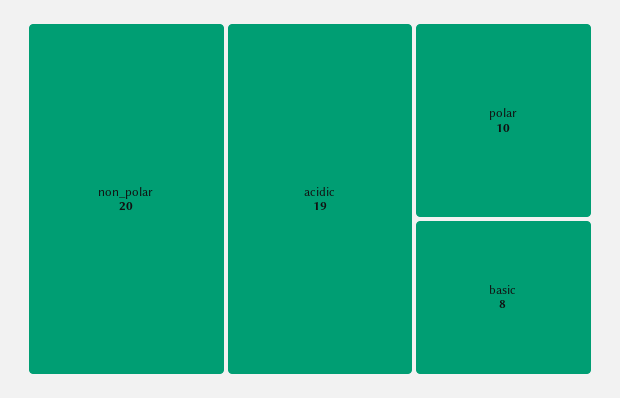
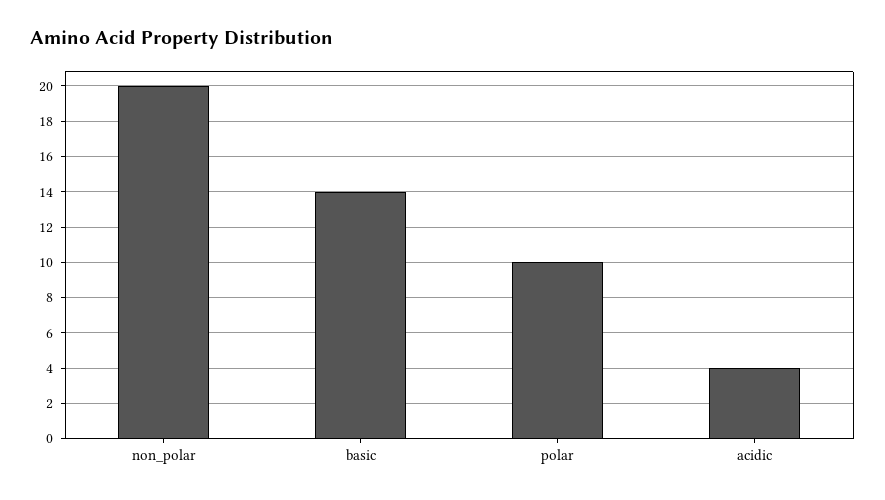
acidic: 19 -> 4
basic: 8 -> 14

